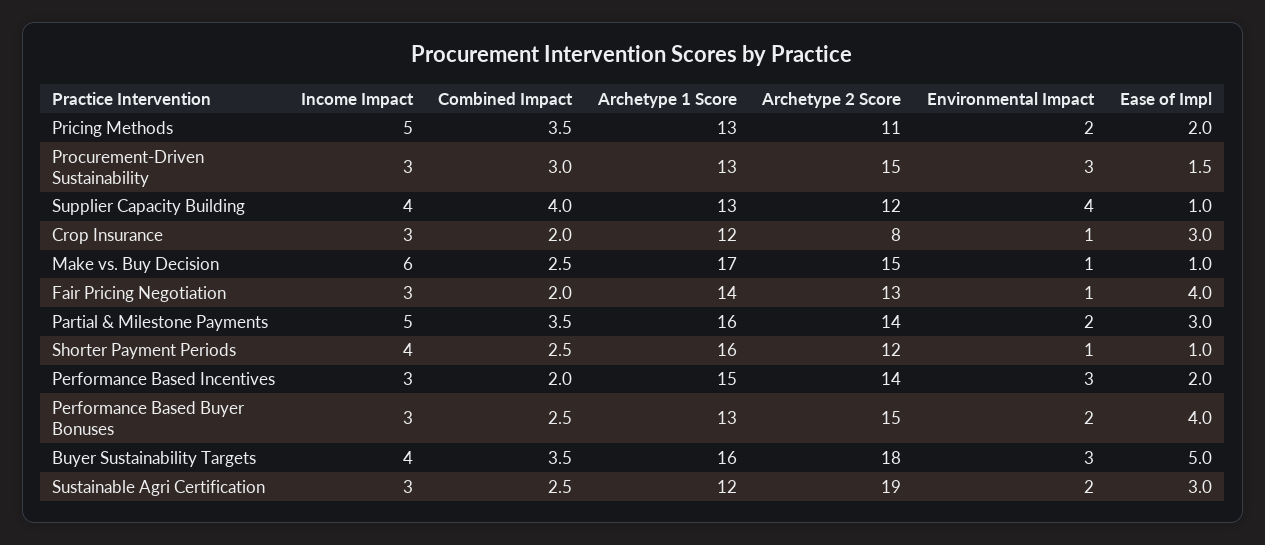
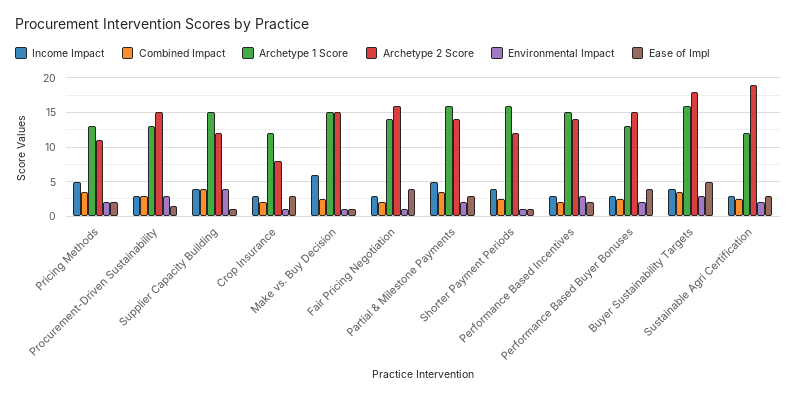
Archetype 1 Score, Supplier Capacity Building: 13 -> 15
Archetype 1 Score, Make vs. Buy Decision: 17 -> 15
Archetype 2 Score, Fair Pricing Negotiation: 13 -> 16

